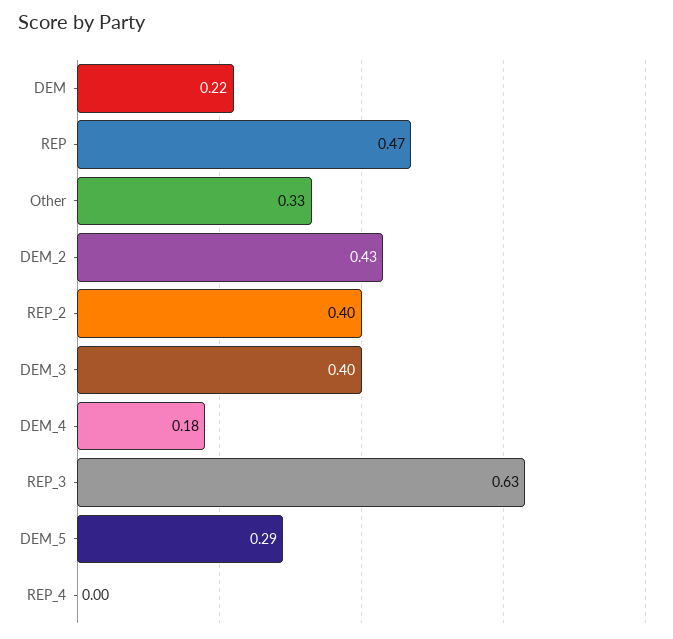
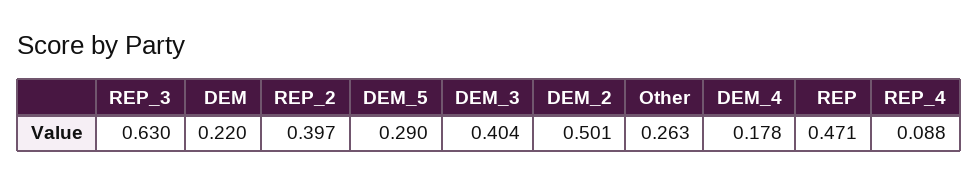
Other: 0.33 -> 0.263
DEM_2: 0.43 -> 0.501
REP_4: 0 -> 0.088

